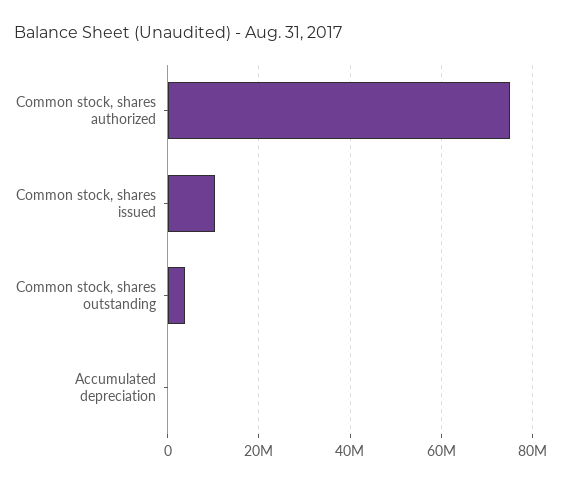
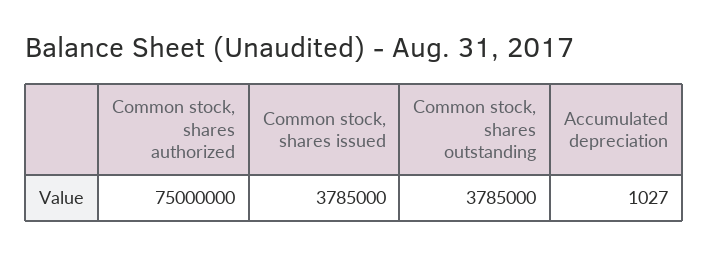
Common stock, shares issued: 10000000 -> 3785000

